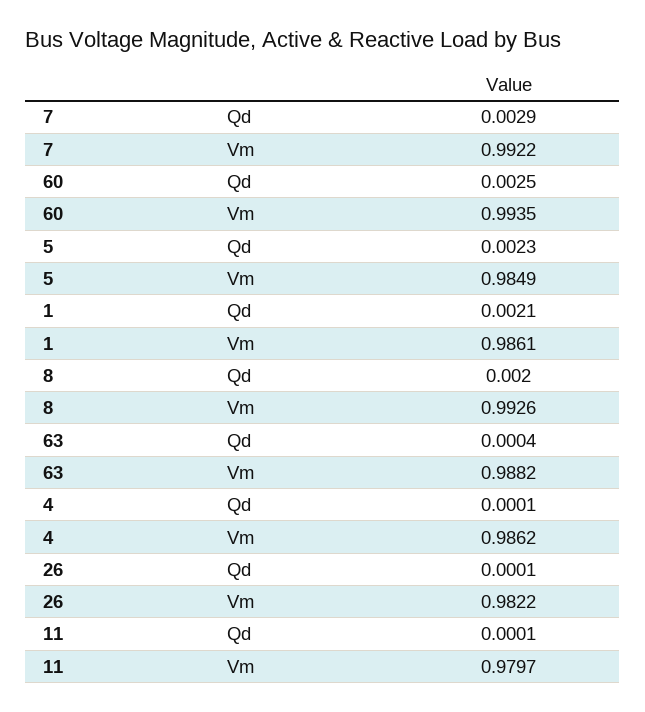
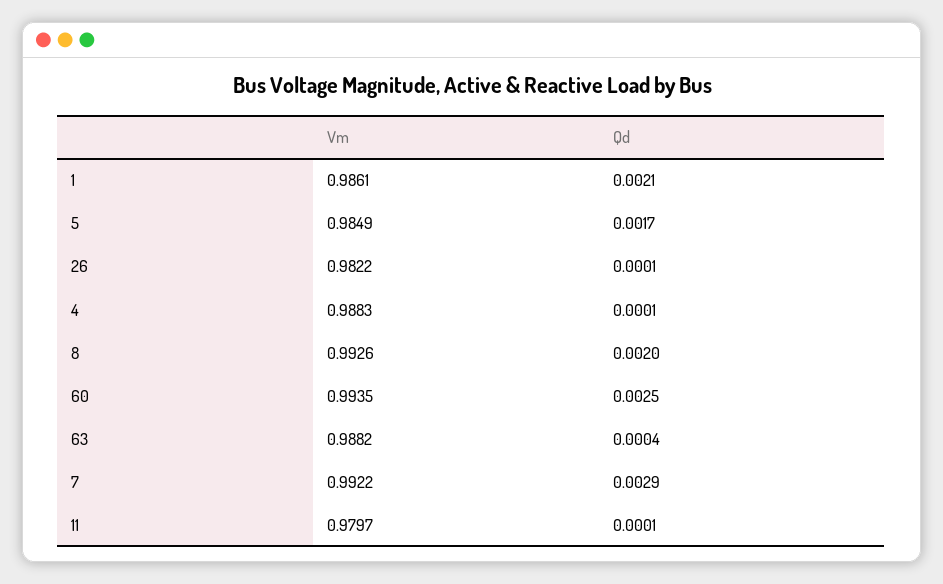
5, Qd: 0.0023 -> 0.0017
4, Vm: 0.9862 -> 0.9883

